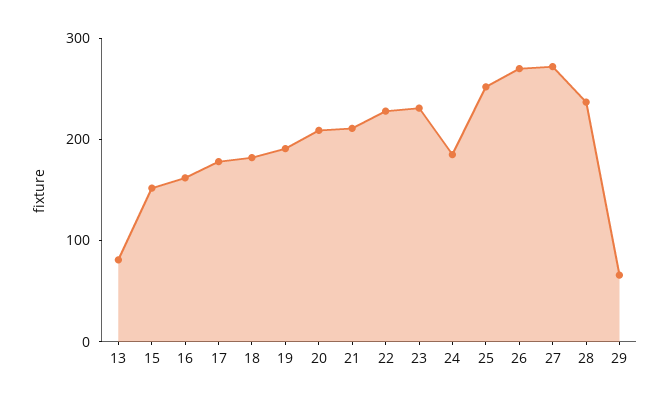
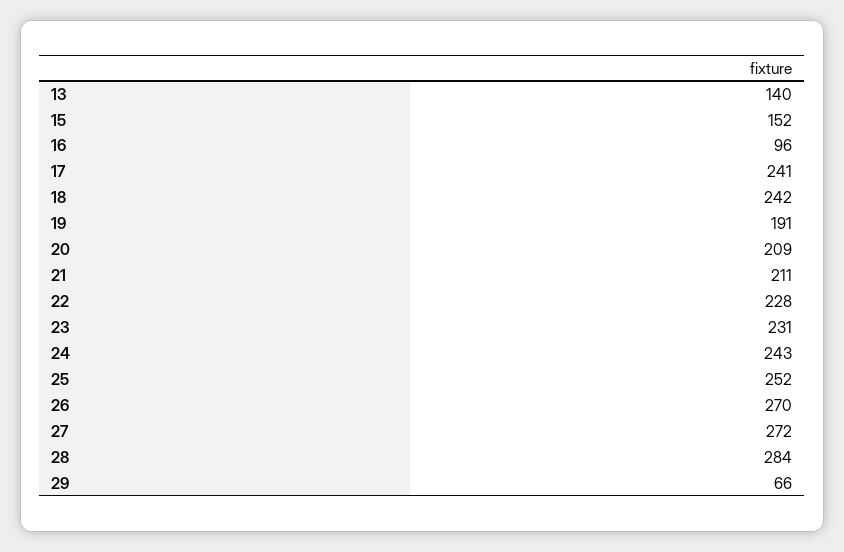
13: 80 -> 140
16: 160 -> 96
17: 180 -> 241
18: 180 -> 242
24: 180 -> 243
28: 240 -> 284

